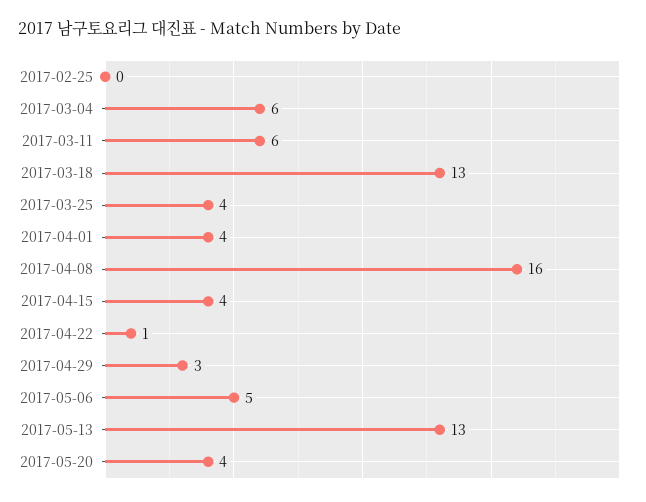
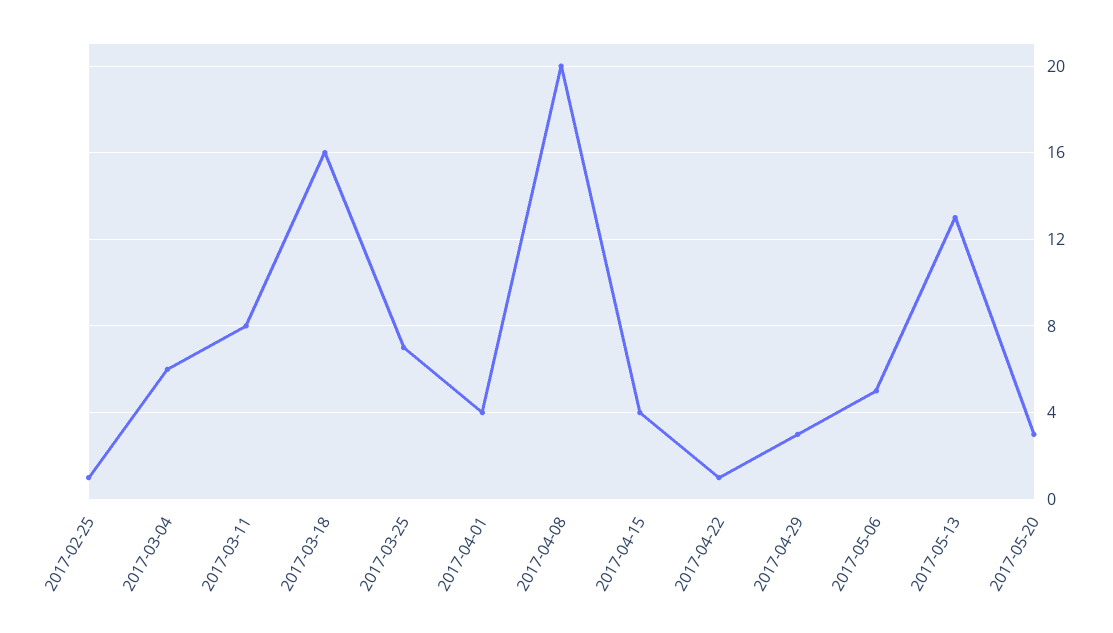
2017-02-25: 0 -> 1
2017-03-11: 6 -> 8
2017-03-18: 13 -> 16
2017-03-25: 4 -> 7
2017-04-08: 16 -> 20
2017-05-20: 4 -> 3

